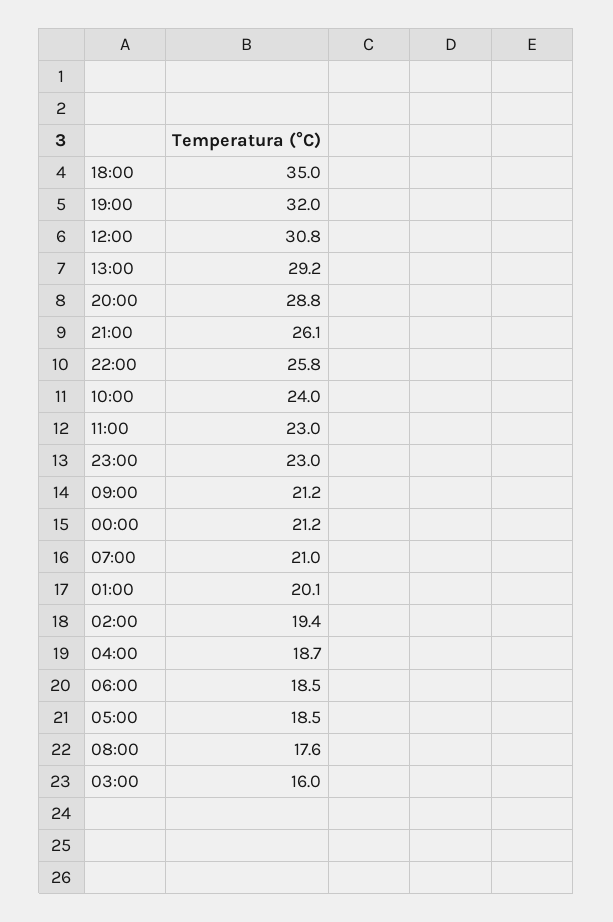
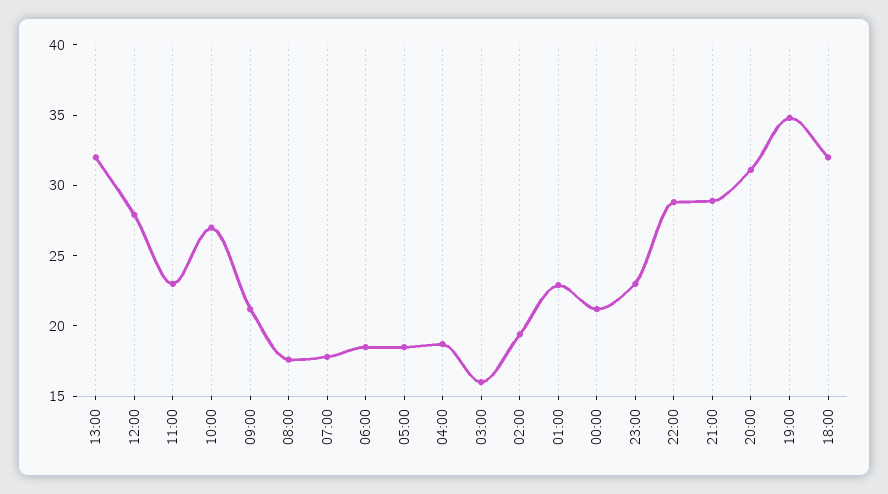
18:00: 35 -> 32
19:00: 32 -> 35
12:00: 30.8 -> 28
13:00: 29.2 -> 32
20:00: 28.8 -> 31
21:00: 26.1 -> 29
22:00: 25.8 -> 29
10:00: 24 -> 27
07:00: 21 -> 18
01:00: 20.1 -> 23

